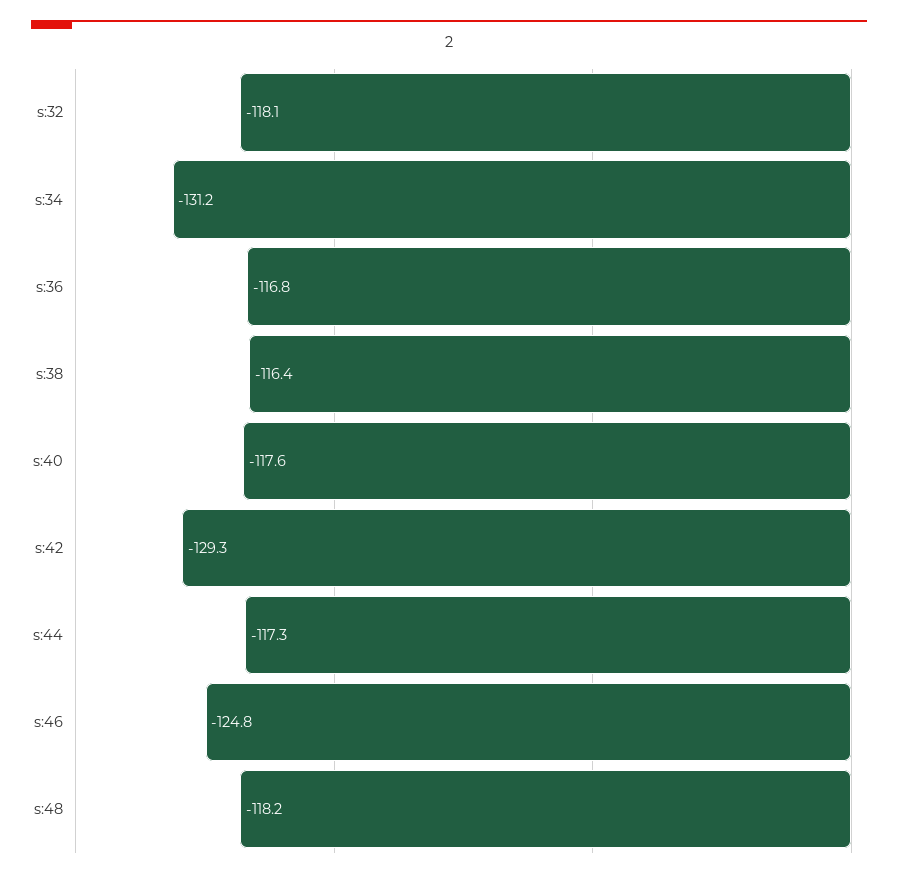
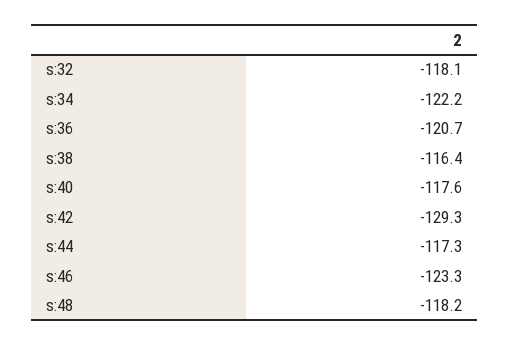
s:34: -131.2 -> -122.2
s:36: -116.8 -> -120.7
s:46: -124.8 -> -123.3

